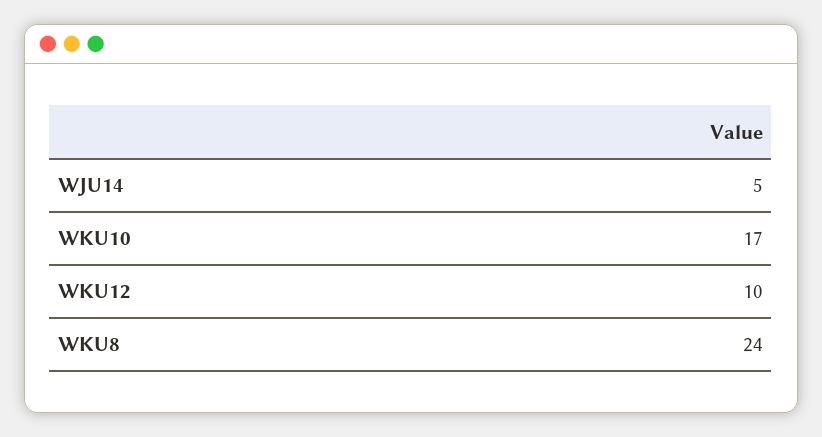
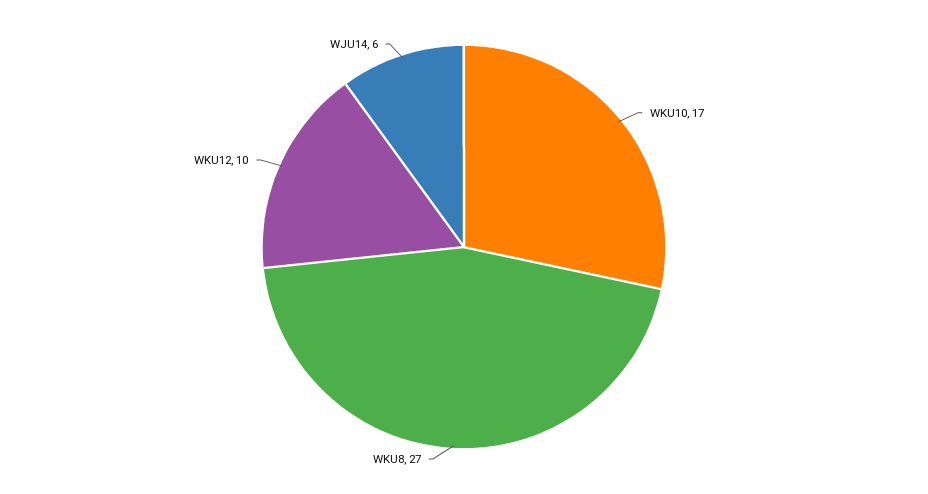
WJU14: 5 -> 6
WKU8: 24 -> 27

